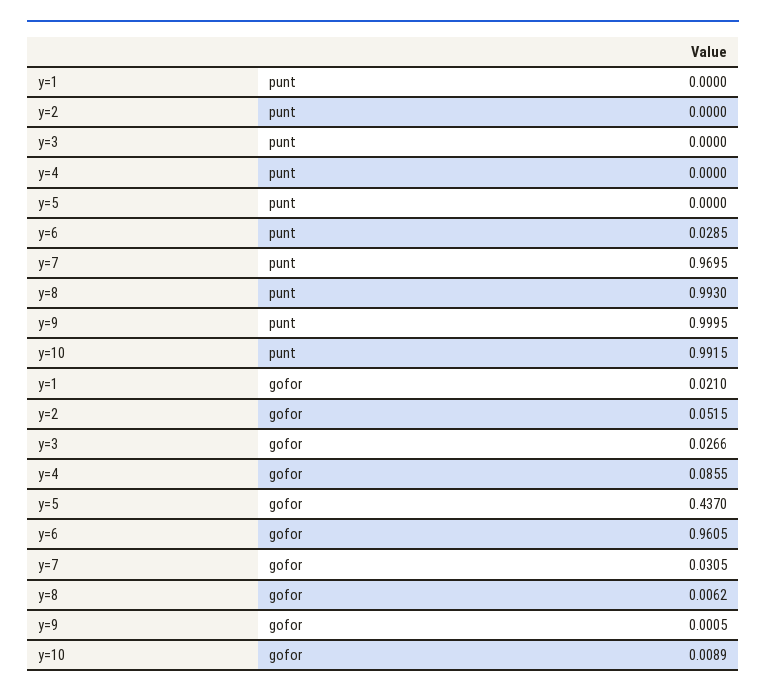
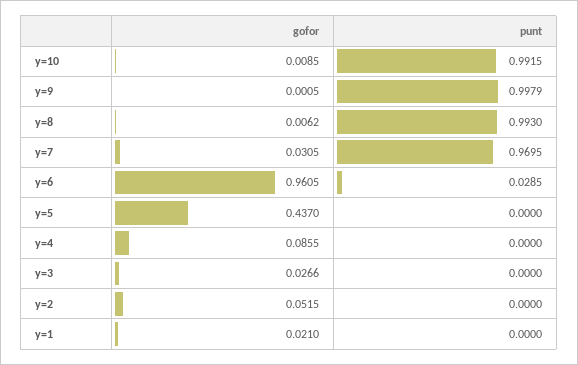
y=9, punt: 0.9995 -> 0.9979
y=10, gofor: 0.0089 -> 0.0085

